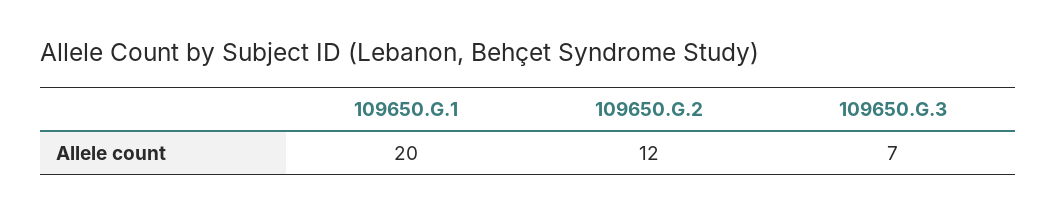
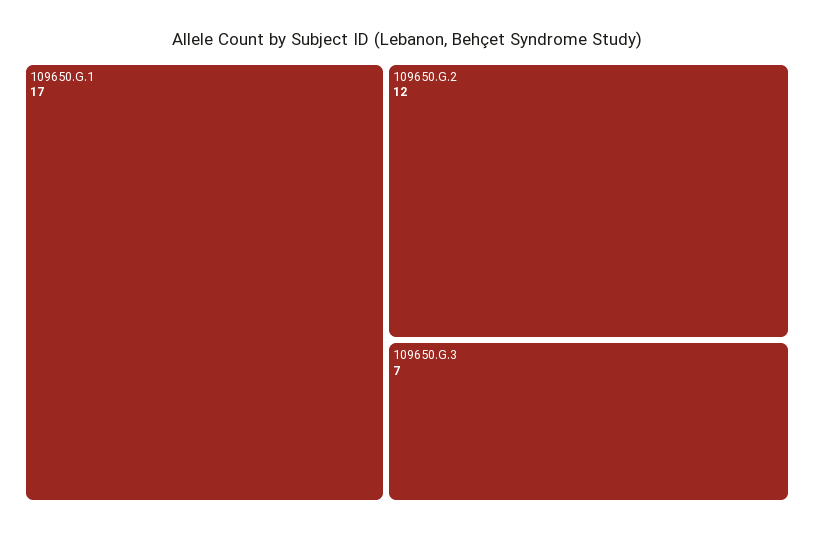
109650.G.1: 20 -> 17

